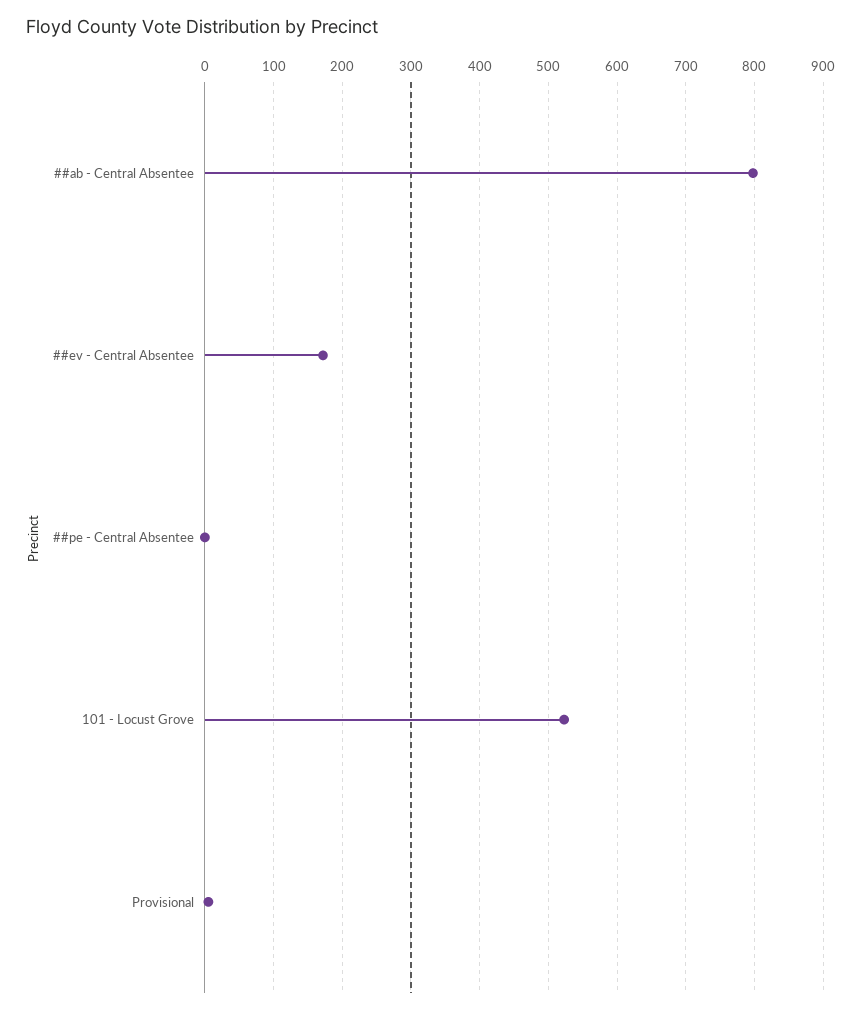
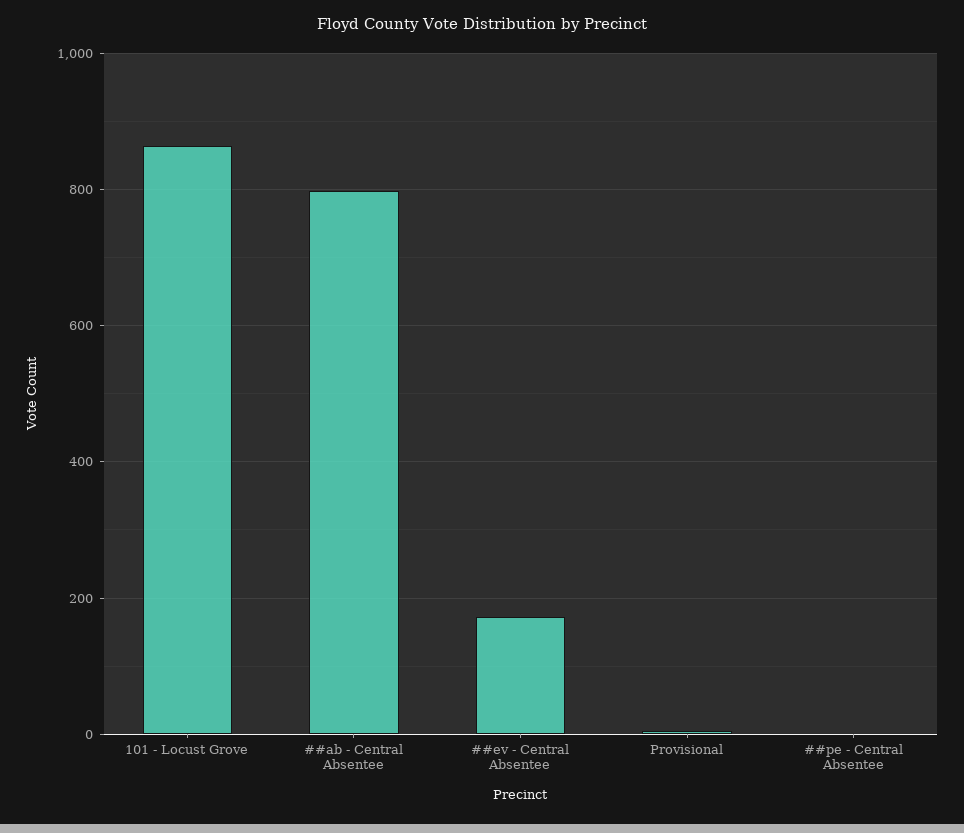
101 - Locust Grove: 520 -> 860

